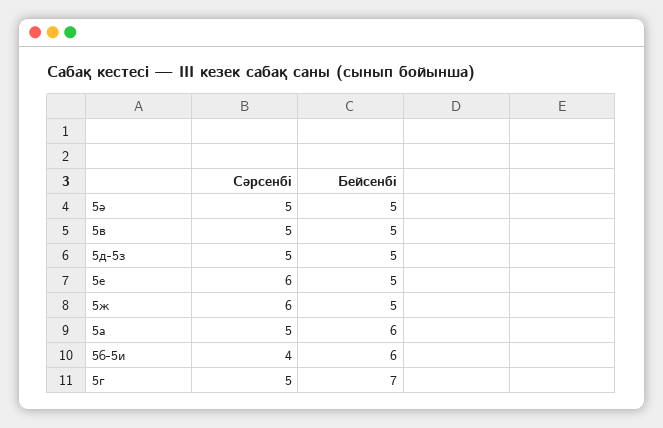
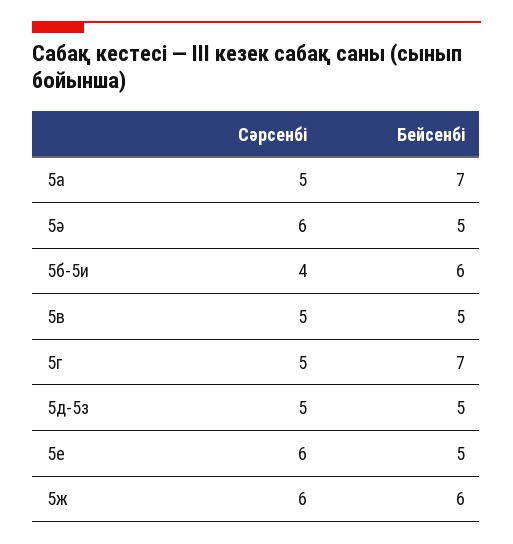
Сәрсенбі, 5ә: 5 -> 6
Бейсенбі, 5ж: 5 -> 6
Бейсенбі, 5а: 6 -> 7

